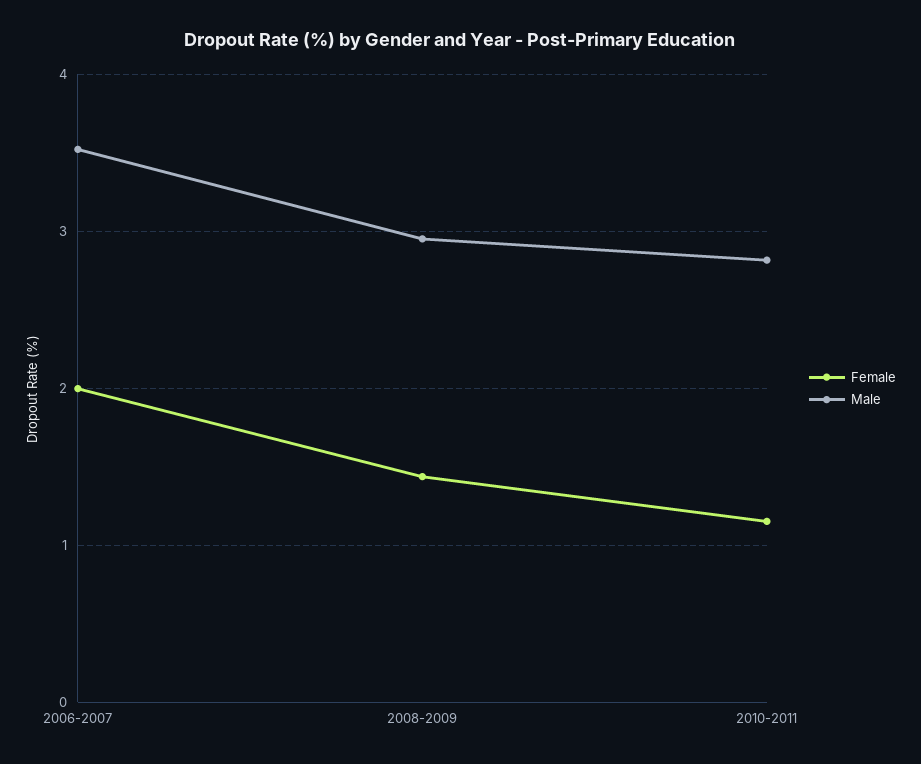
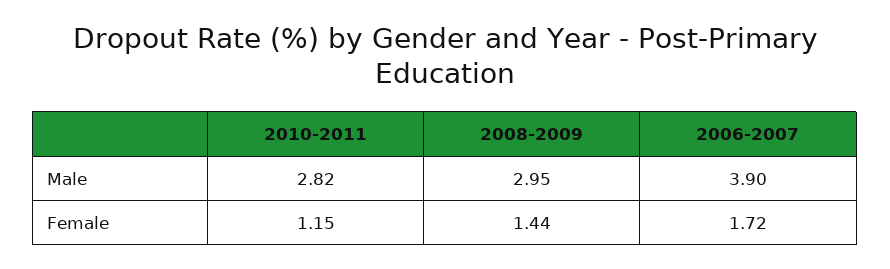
Female, 2006-2007: 2 -> 1.72
Male, 2006-2007: 3.5 -> 3.9

